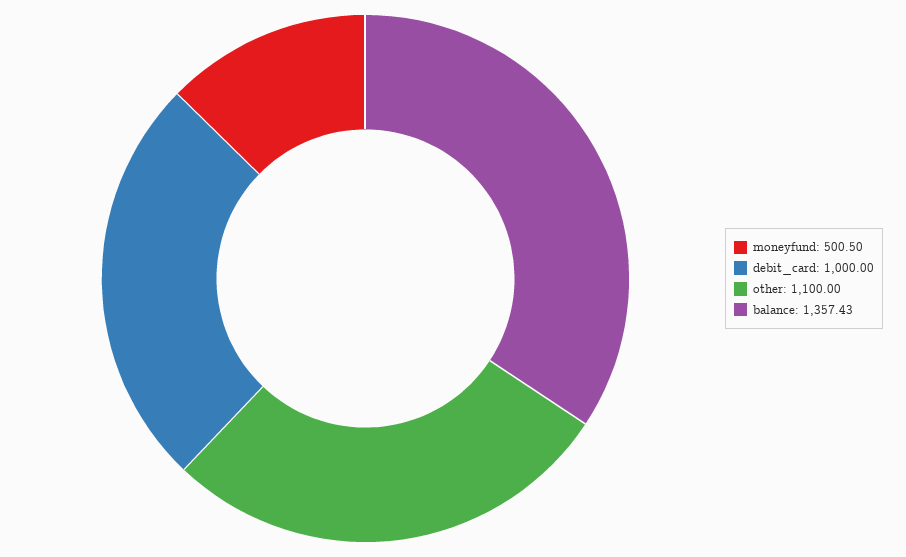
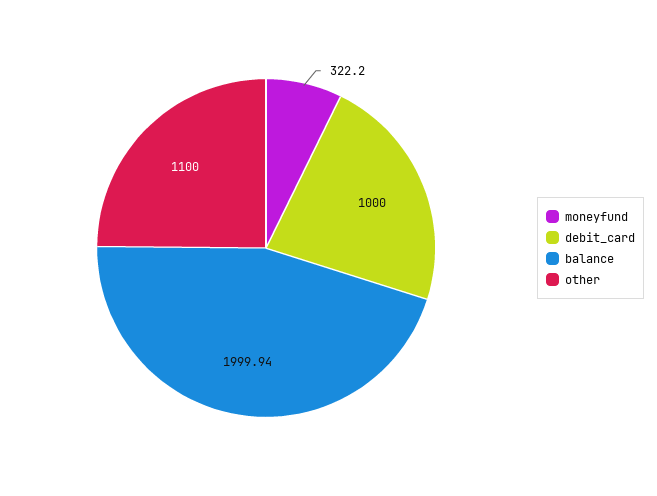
moneyfund: 500.5 -> 322.2
balance: 1357.43 -> 1999.94

